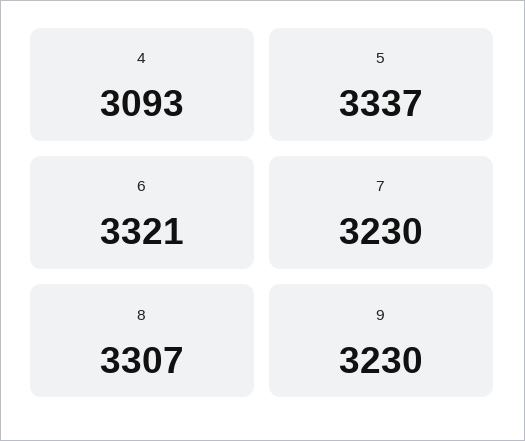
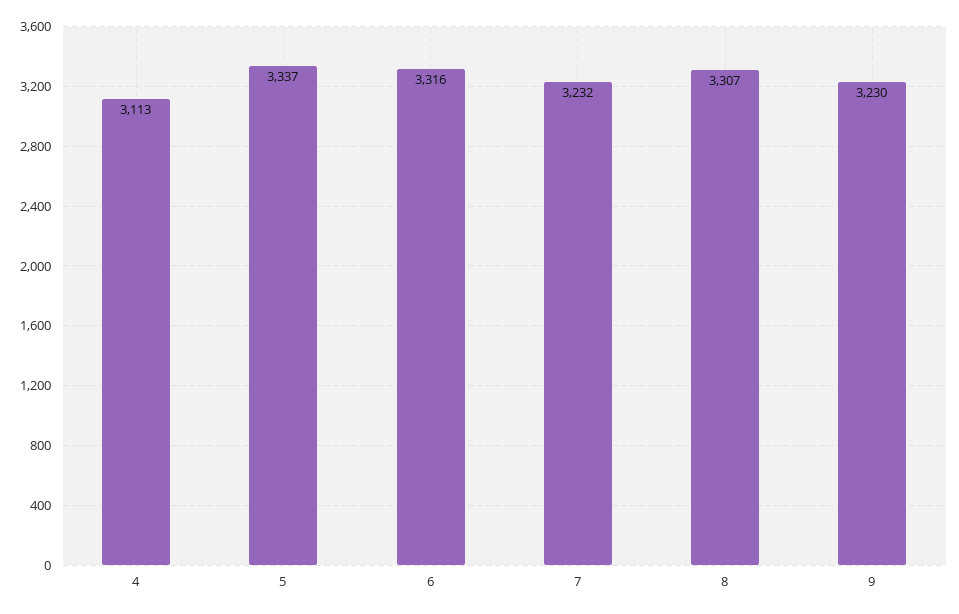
4: 3093 -> 3113
6: 3321 -> 3316
7: 3230 -> 3232

